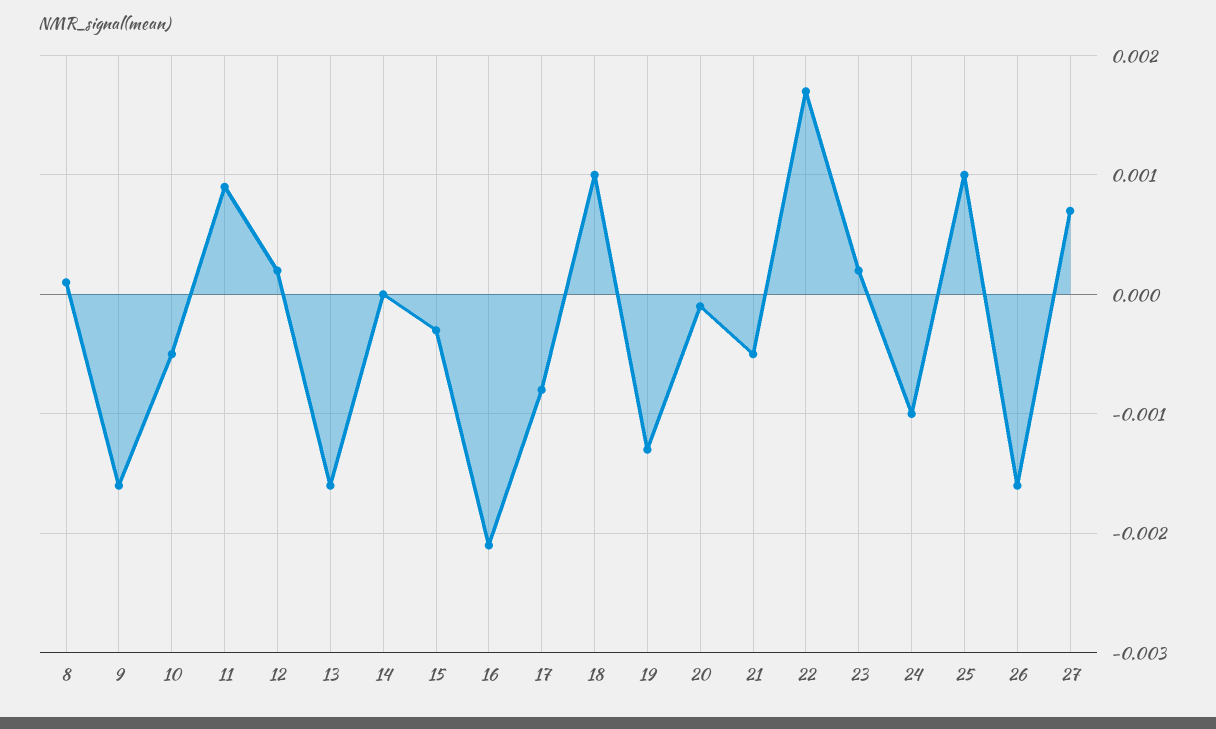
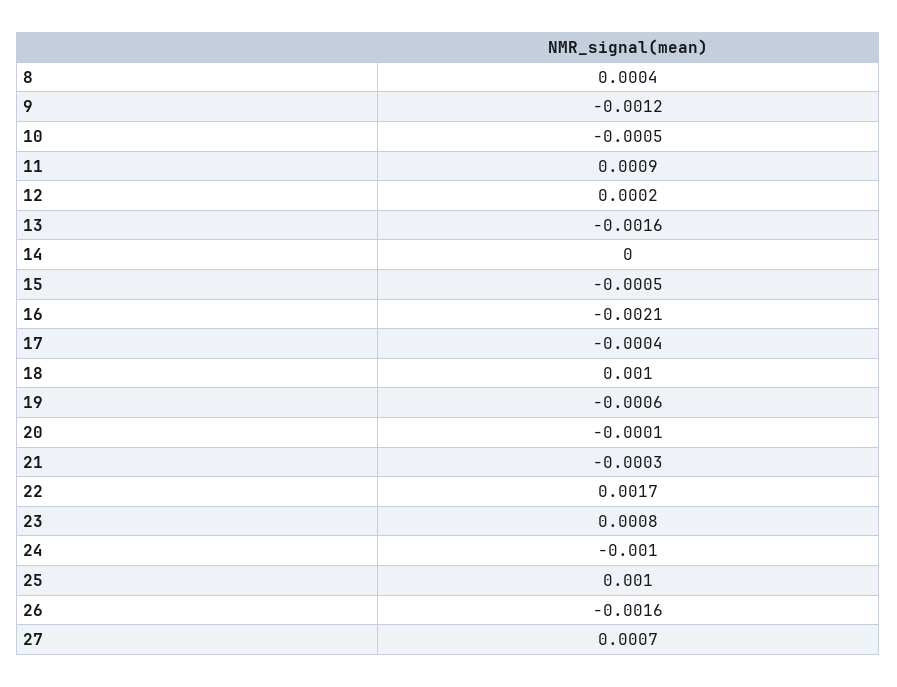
8: 0.0001 -> 0.0004
9: -0.0016 -> -0.0012
15: -0.0003 -> -0.0005
17: -0.0008 -> -0.0004
19: -0.0013 -> -0.0006
21: -0.0005 -> -0.0003
23: 0.0002 -> 0.0008

